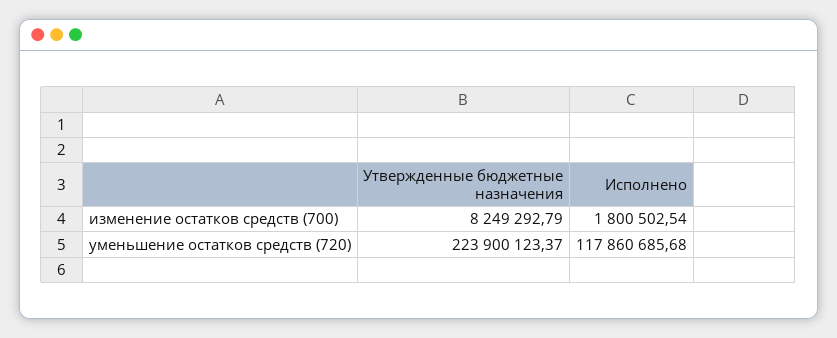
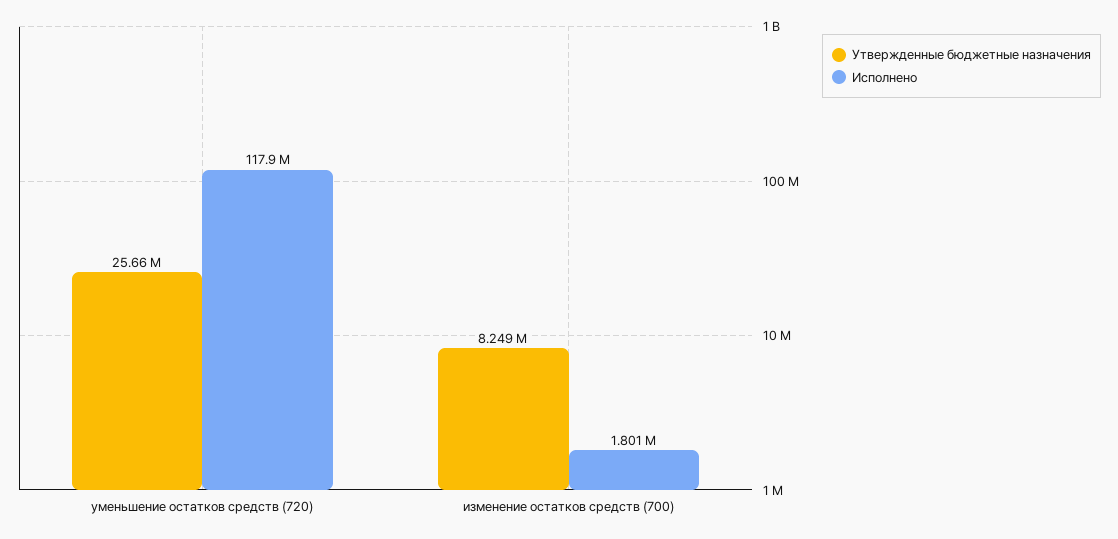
Утвержденные бюджетные назначения, уменьшение остатков средств (720): 223900123.37 -> 25660000

